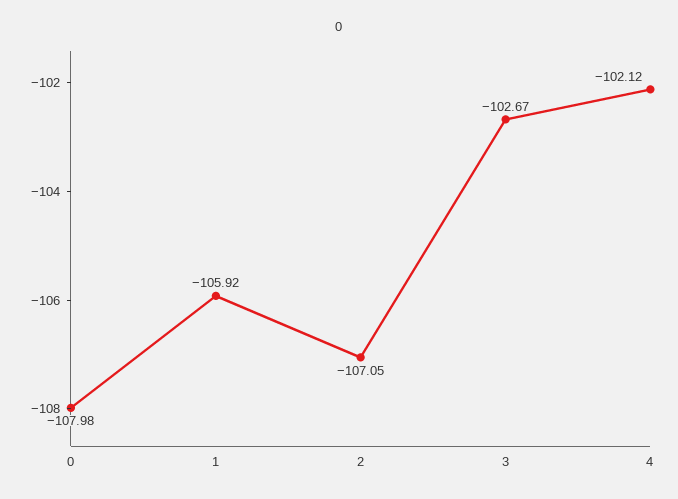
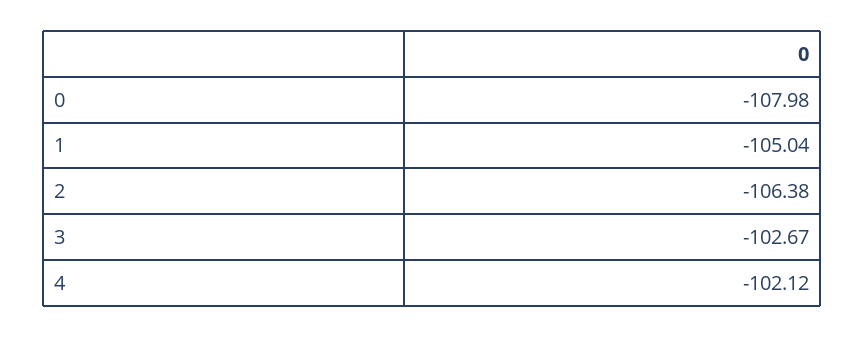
1: -105.92 -> -105.04
2: -107.05 -> -106.38

